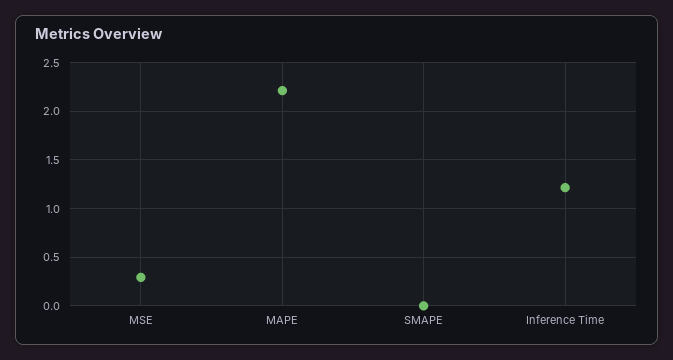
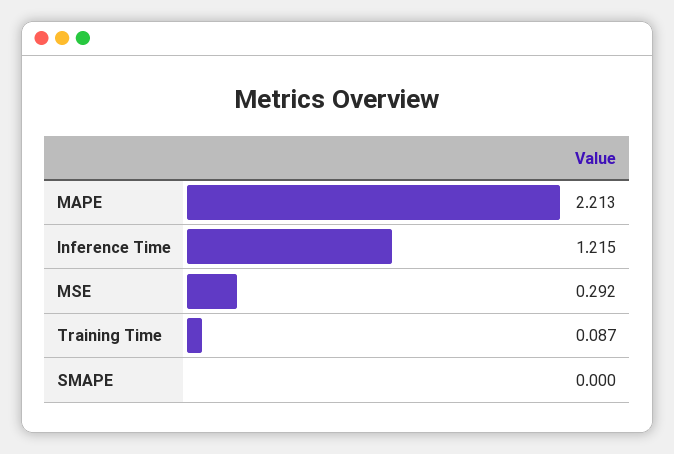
Training Time: none -> 0.087

